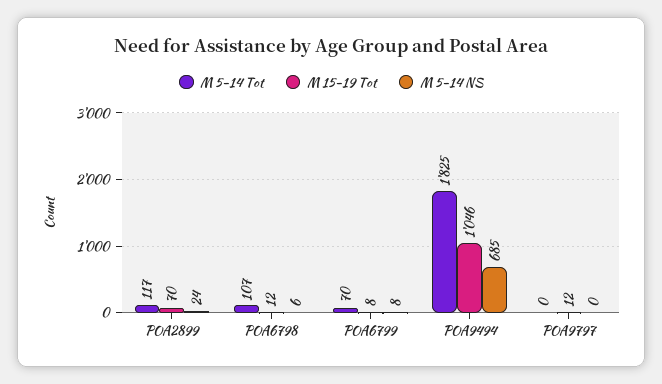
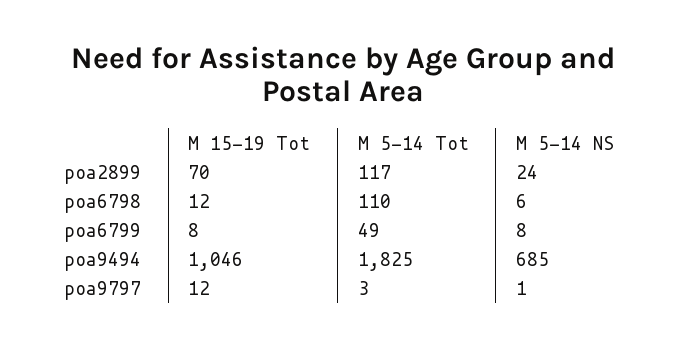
M 5-14 Tot, POA6798: 107 -> 110
M 5-14 Tot, POA6799: 70 -> 49
M 5-14 Tot, POA9797: 0 -> 3
M 5-14 NS, POA9797: 0 -> 1

